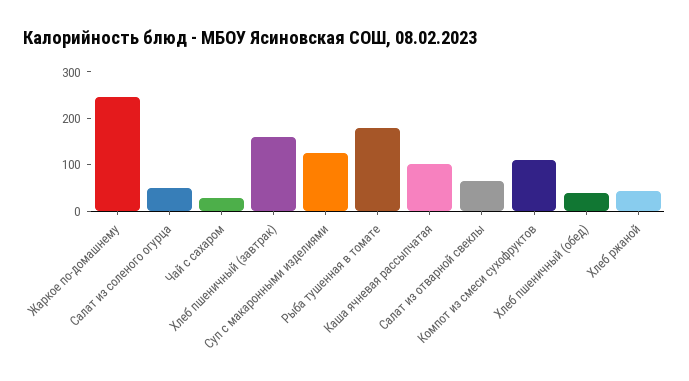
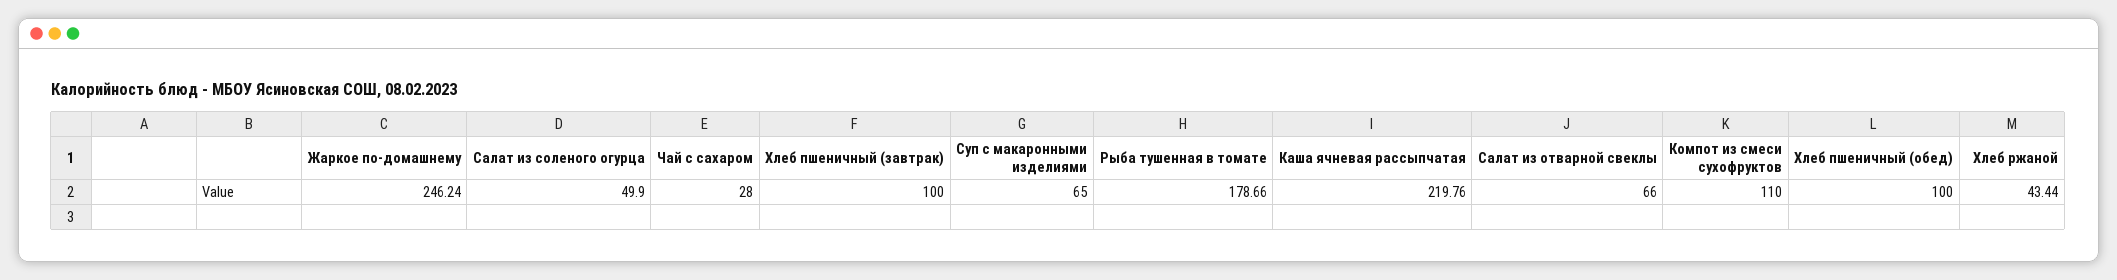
Хлеб пшеничный (завтрак): 160 -> 100
Суп с макаронными изделиями: 120 -> 65
Каша ячневая рассыпчатая: 100 -> 219.76
Хлеб пшеничный (обед): 40 -> 100

